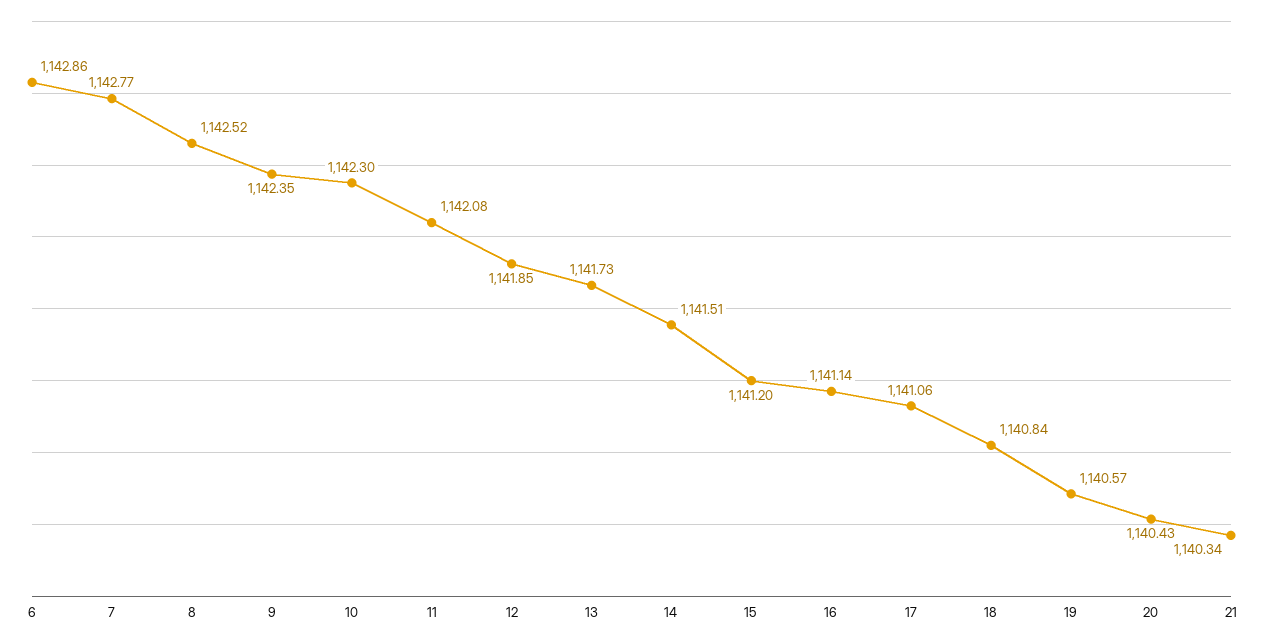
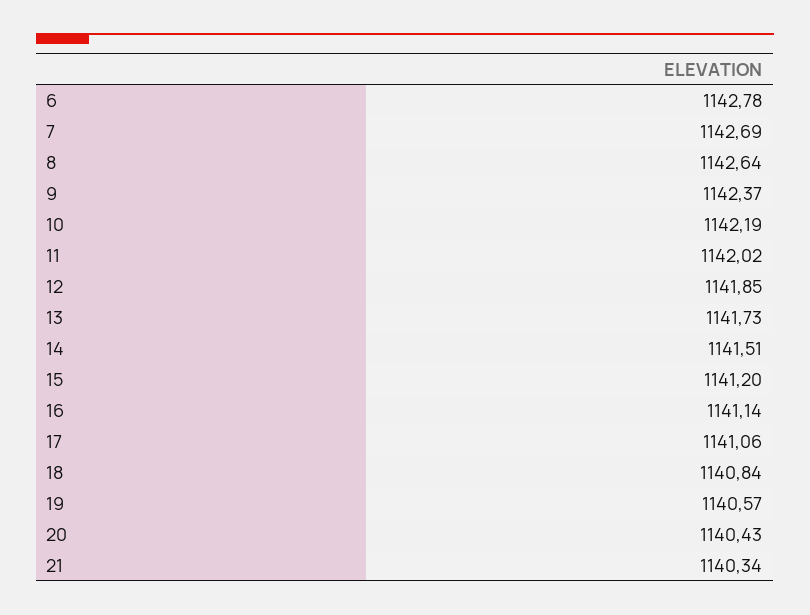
6: 1142.86 -> 1142.78
7: 1142.77 -> 1142.69
8: 1142.52 -> 1142.64
9: 1142.35 -> 1142.37
10: 1142.3 -> 1142.19
11: 1142.08 -> 1142.02

